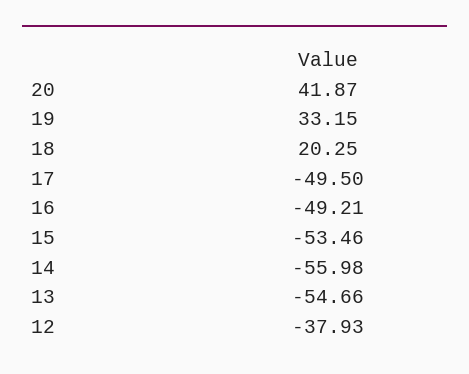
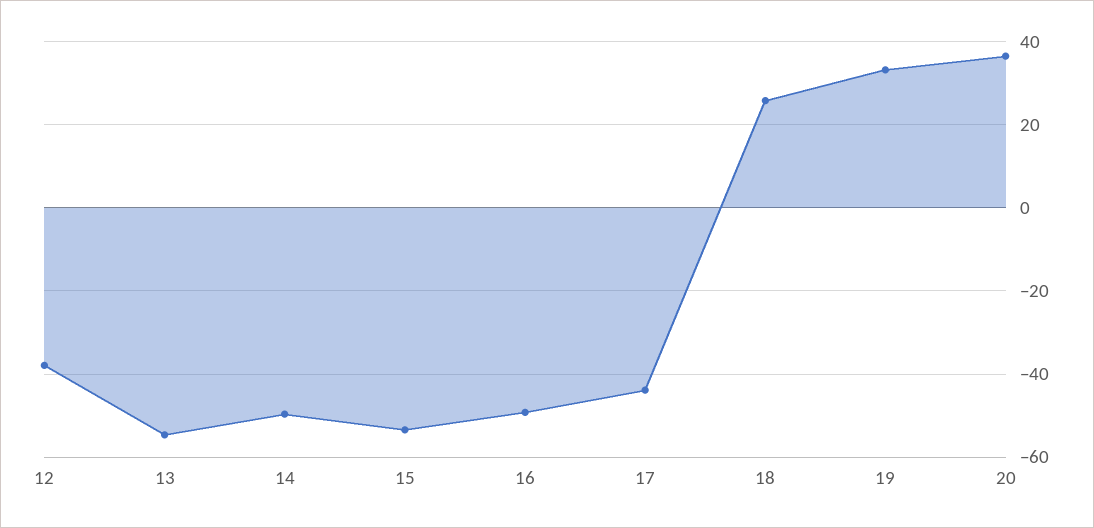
20: 41.87 -> 36
18: 20.25 -> 26
17: -49.5 -> -44
14: -55.98 -> -50

